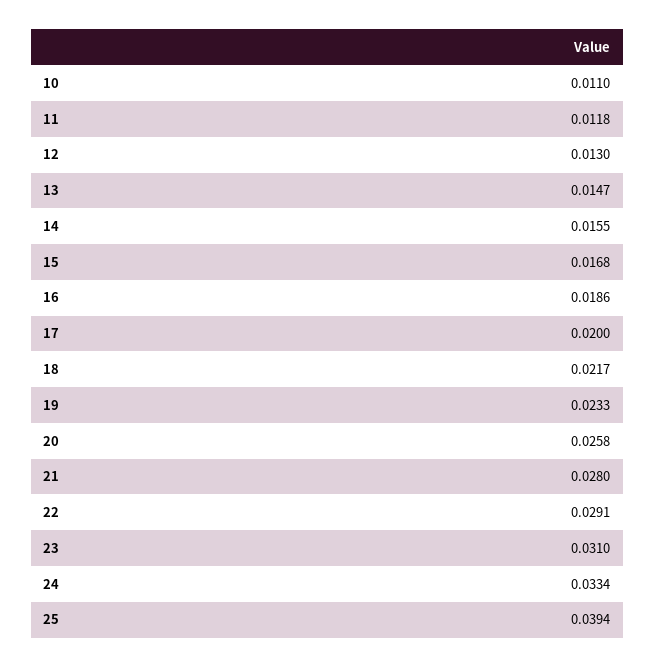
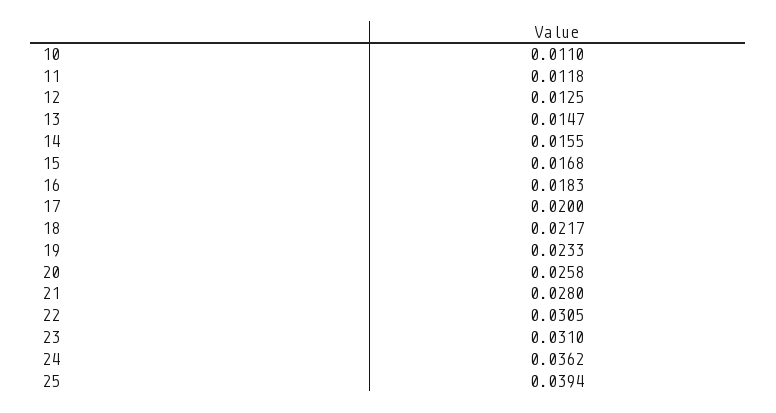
12: 0.013 -> 0.0125
16: 0.0186 -> 0.0183
22: 0.0291 -> 0.0305
24: 0.0334 -> 0.0362

